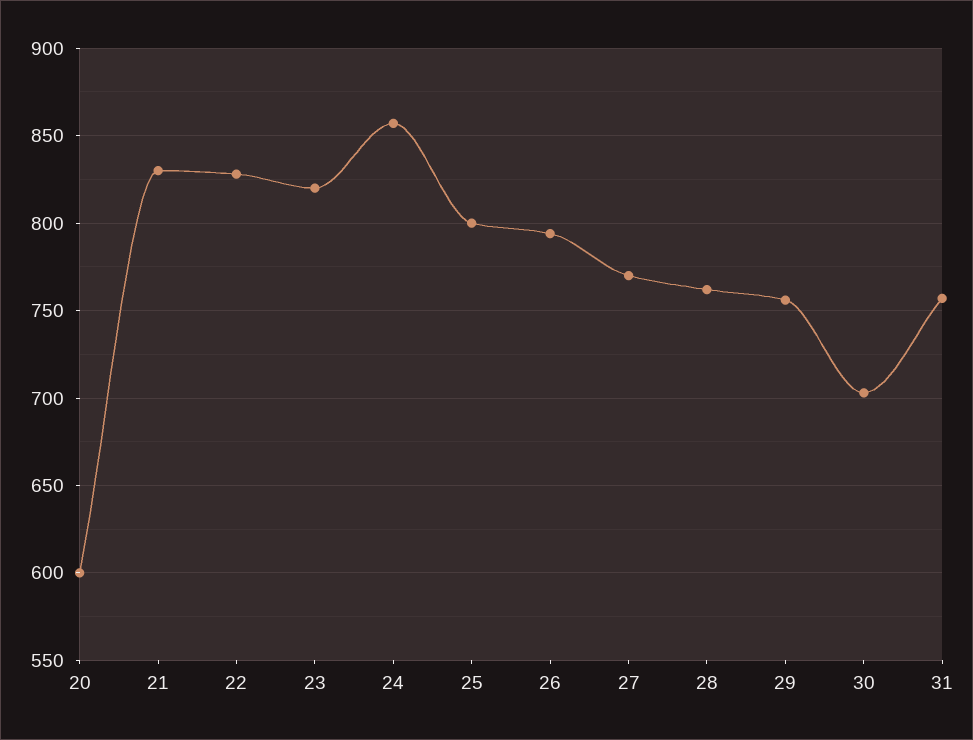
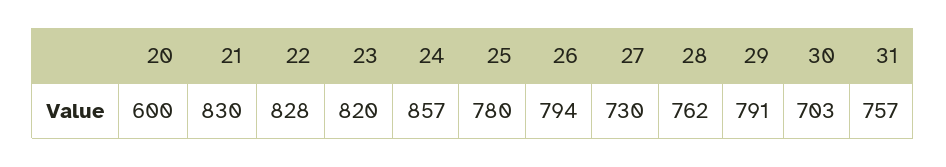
25: 800 -> 780
27: 770 -> 730
29: 755 -> 791

